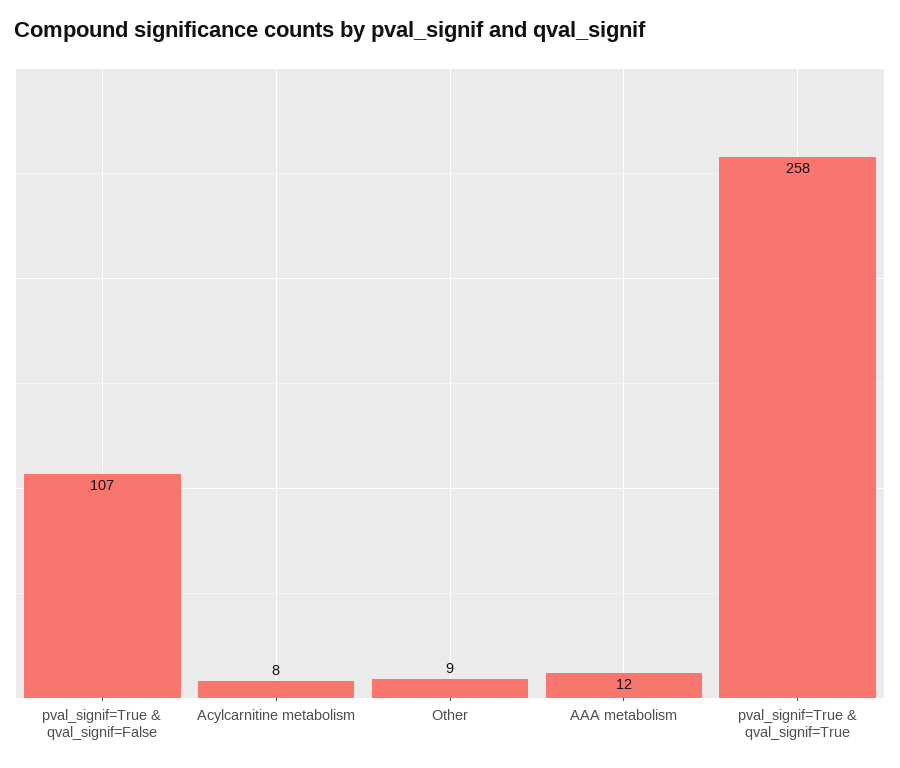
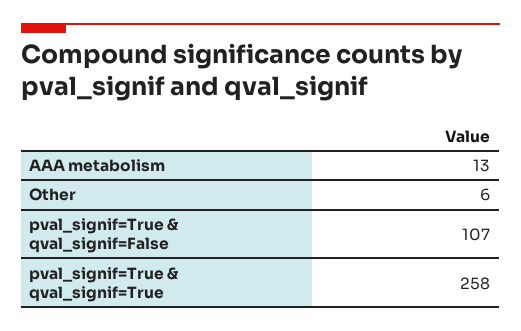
Acylcarnitine metabolism: 8 -> none
Other: 9 -> 6
AAA metabolism: 12 -> 13

